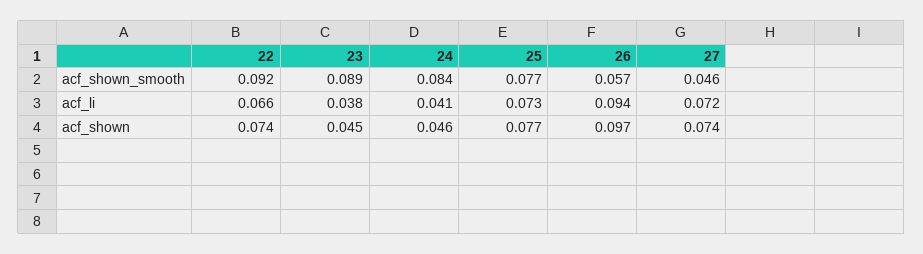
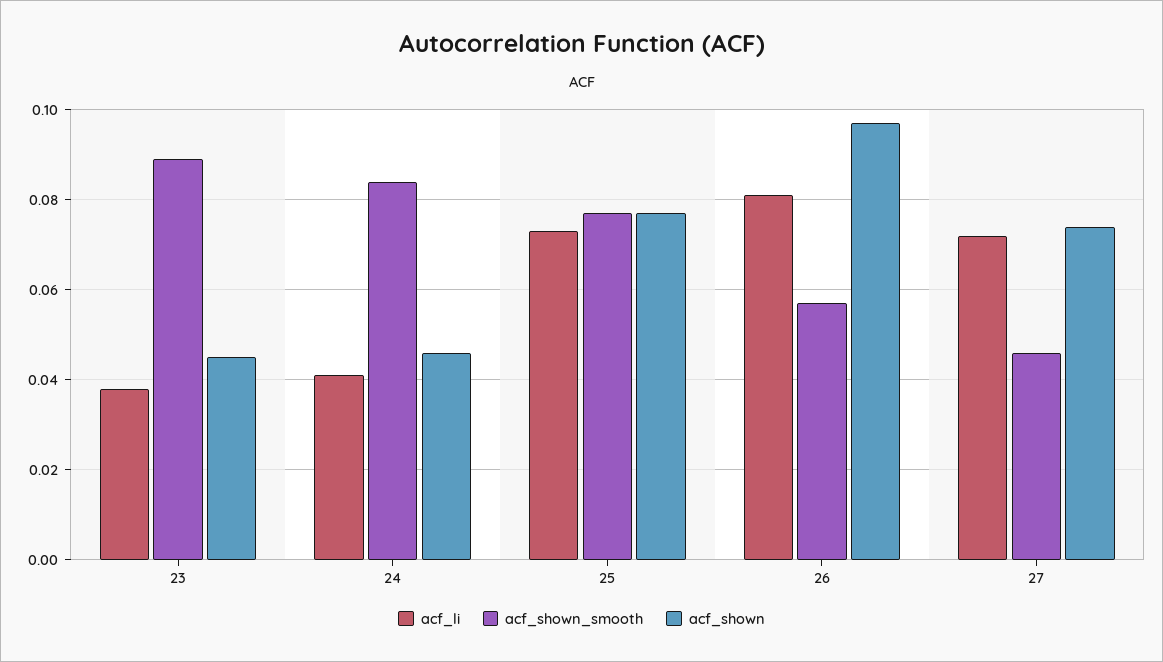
acf_shown_smooth, 22: 0.092 -> none
acf_li, 22: 0.066 -> none
acf_li, 26: 0.094 -> 0.08
acf_shown, 22: 0.074 -> none

